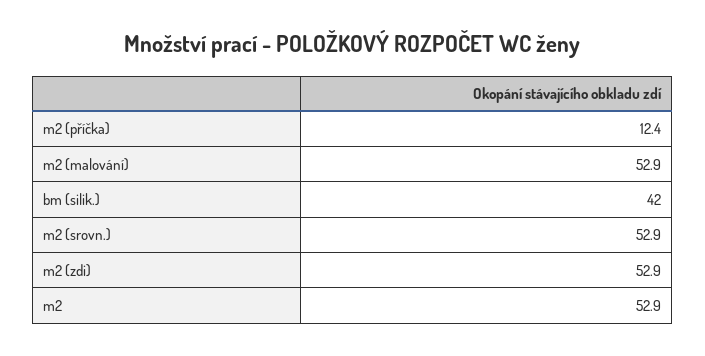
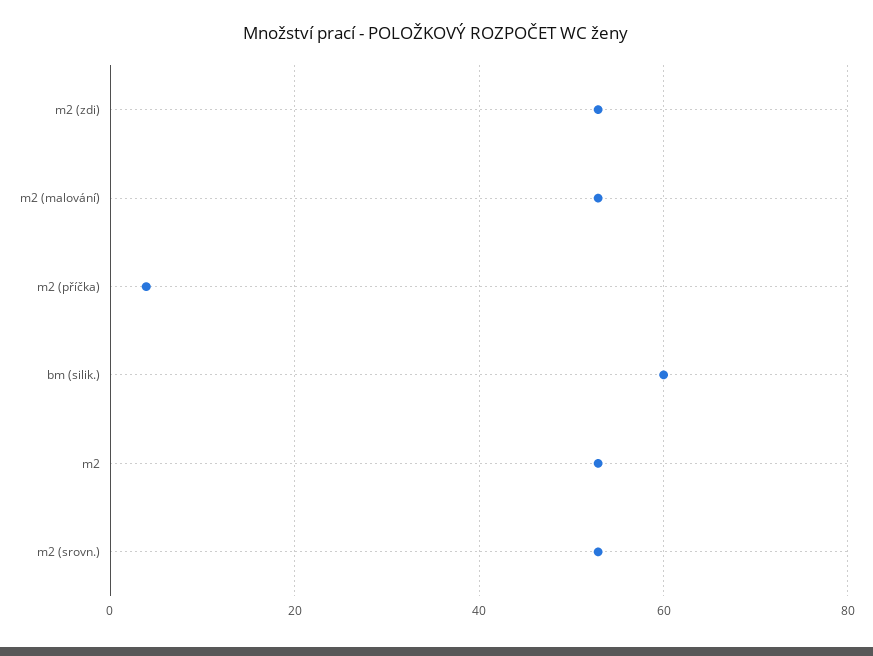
m2 (příčka): 12.4 -> 4
bm (silik.): 42 -> 60

